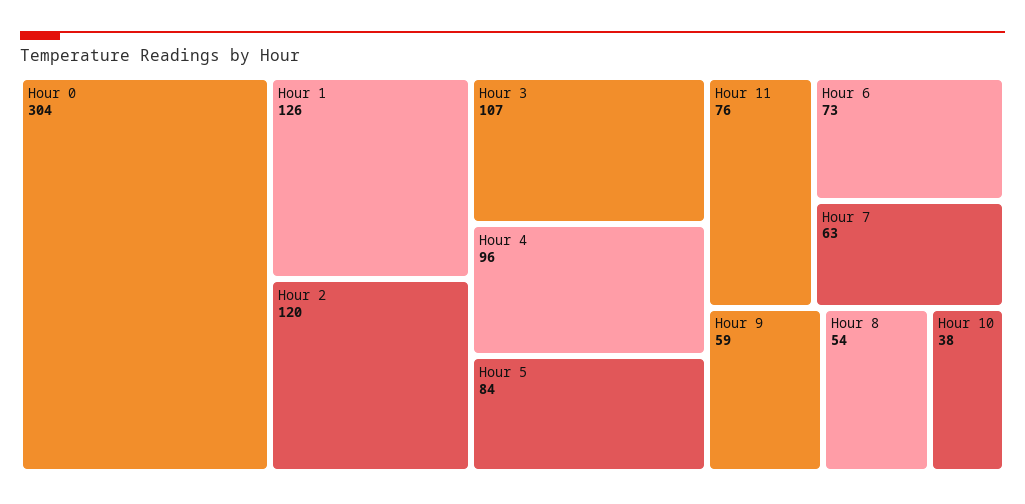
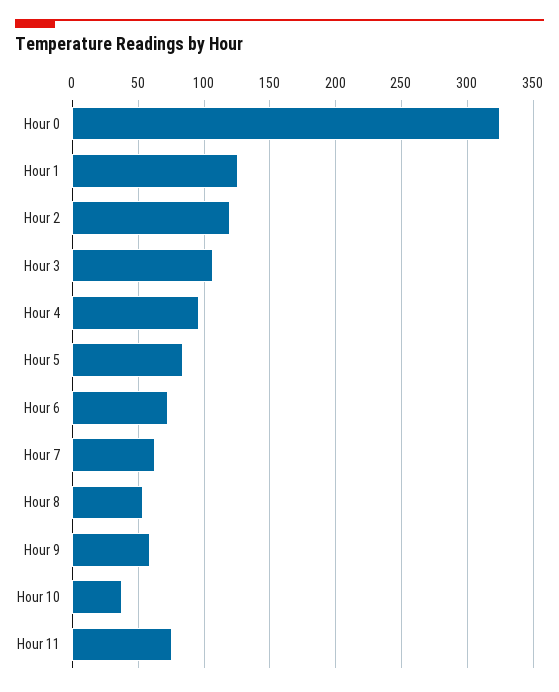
Hour 0: 304 -> 325

